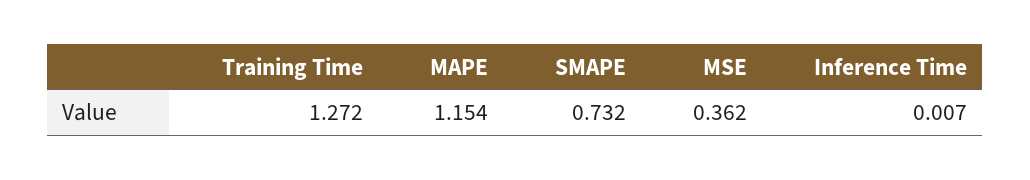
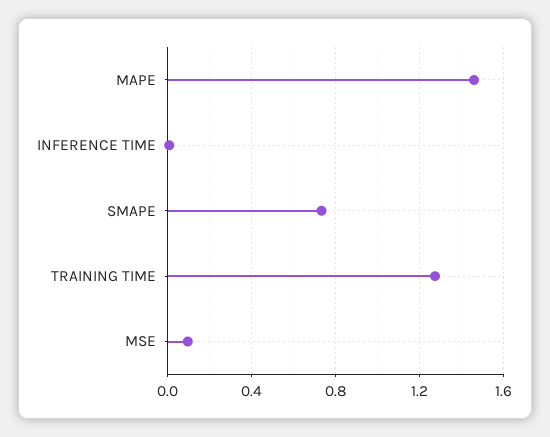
MAPE: 1.154 -> 1.45
MSE: 0.362 -> 0.1

